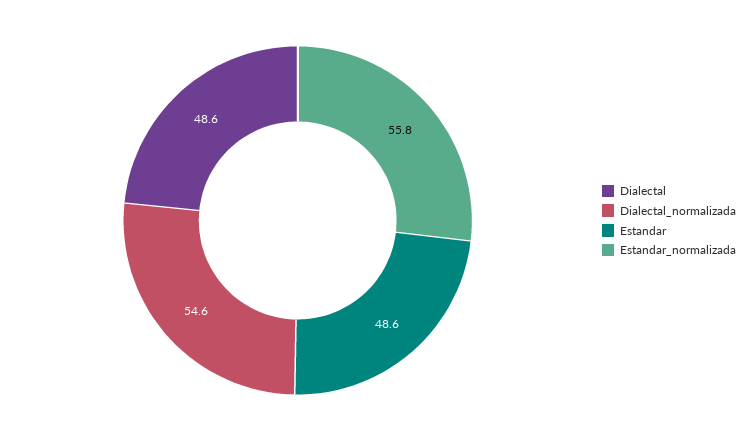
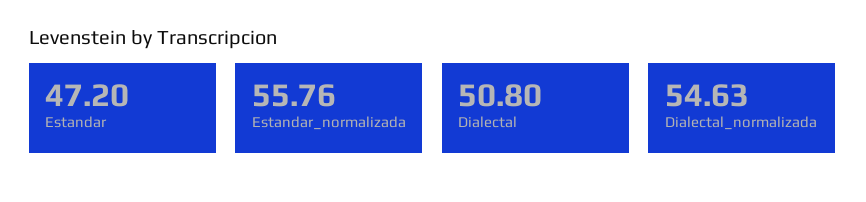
Dialectal: 48.6 -> 50.8
Estandar: 48.6 -> 47.2

